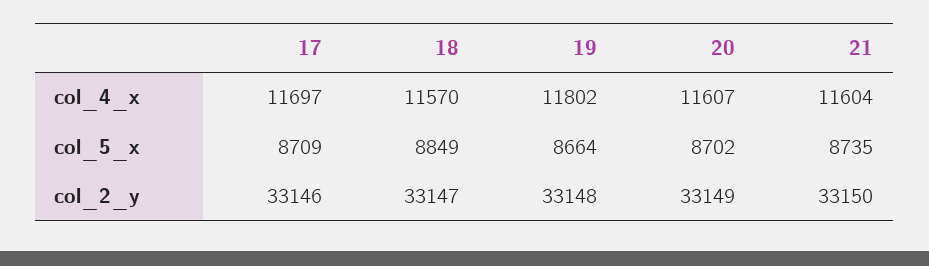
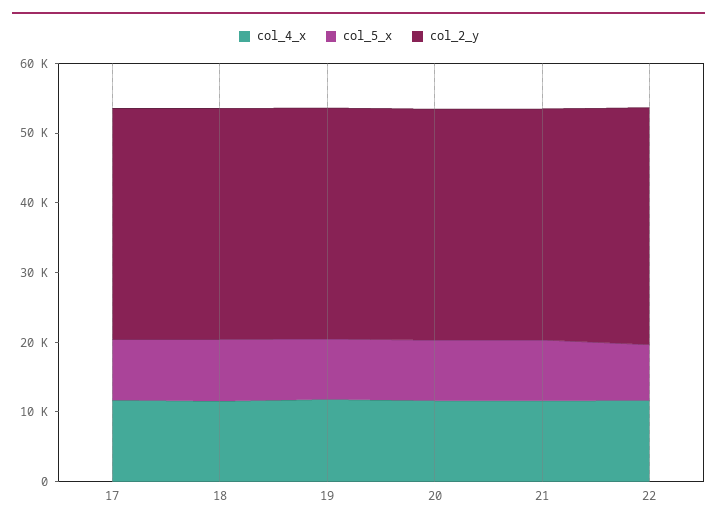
col_4_x, 22: none -> 12000
col_5_x, 22: none -> 8000
col_2_y, 22: none -> 34000

